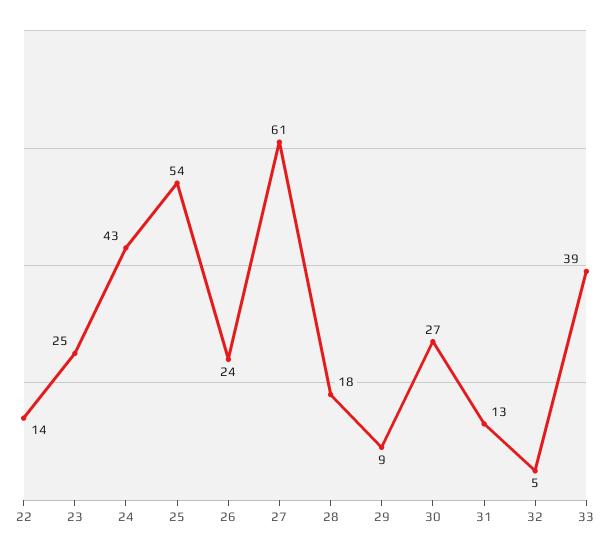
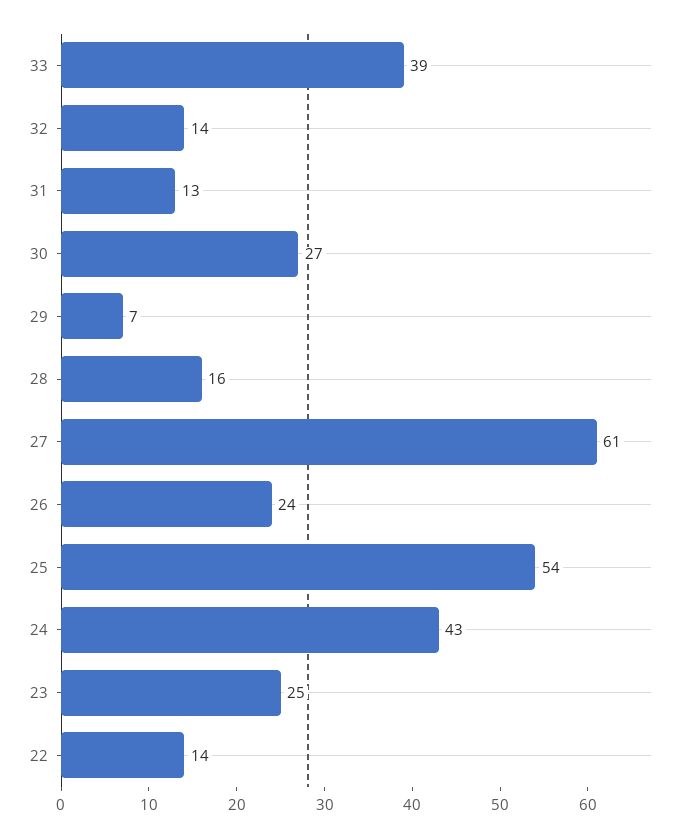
28: 18 -> 16
29: 9 -> 7
32: 5 -> 14

